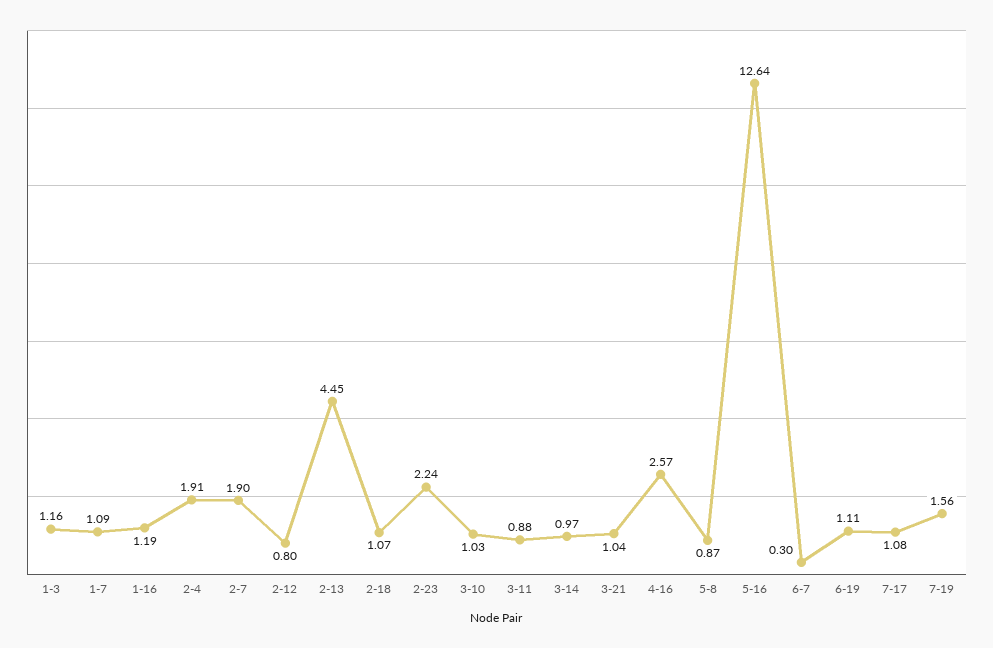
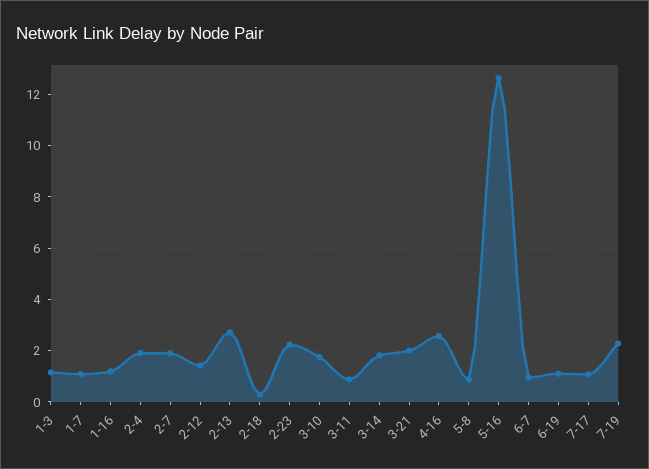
2-12: 0.8 -> 1.5
2-13: 4.45 -> 2.75
2-18: 1.07 -> 0.25
3-10: 1.03 -> 1.75
3-14: 0.97 -> 1.75
3-21: 1.04 -> 2
6-7: 0.3 -> 1
7-19: 1.56 -> 2.25

